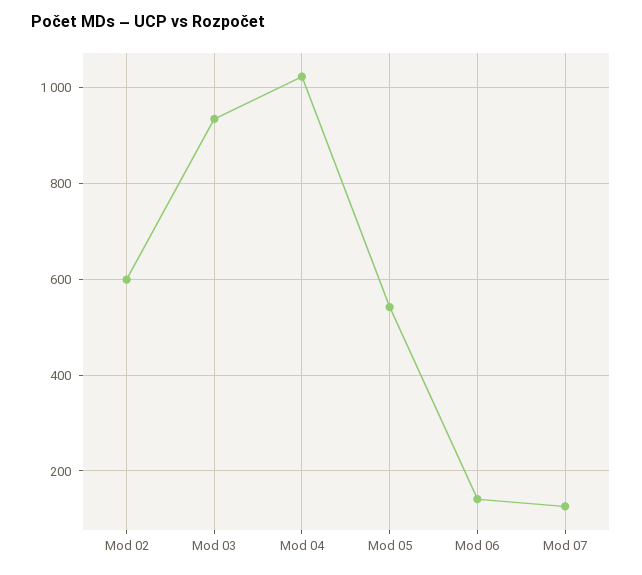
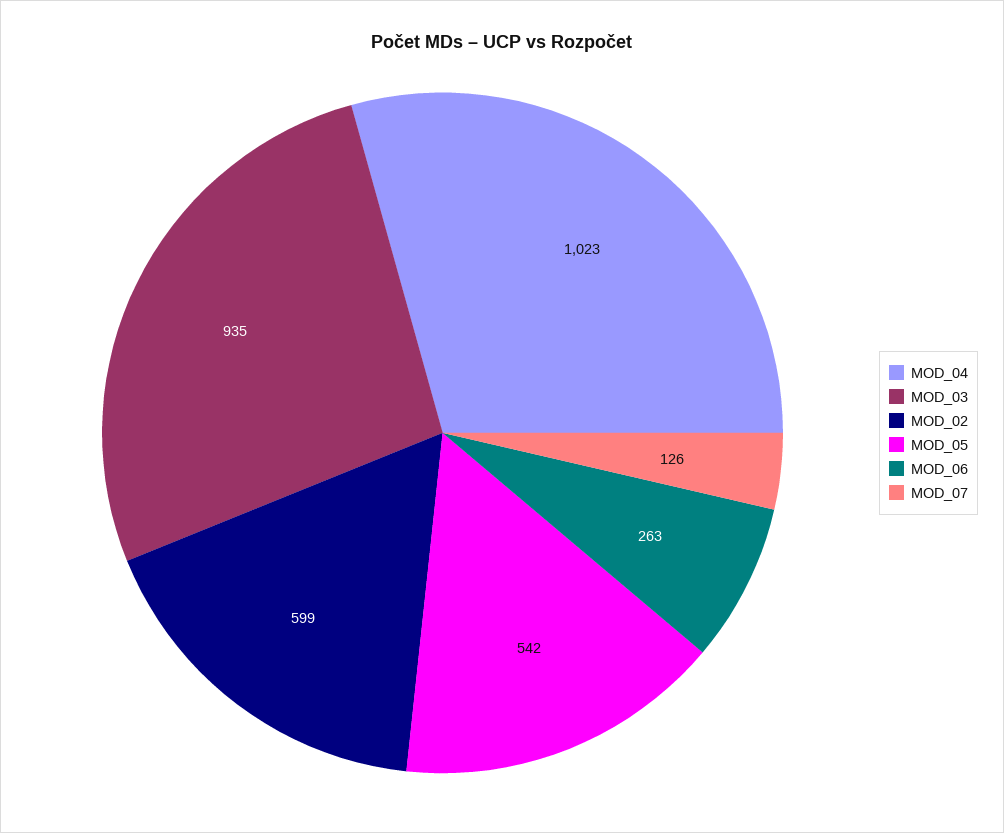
Mod 06: 140 -> 263

